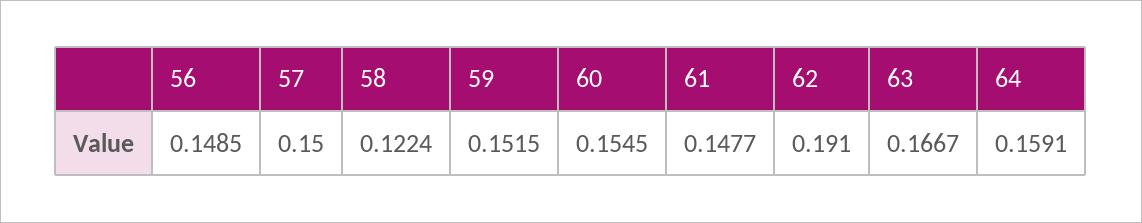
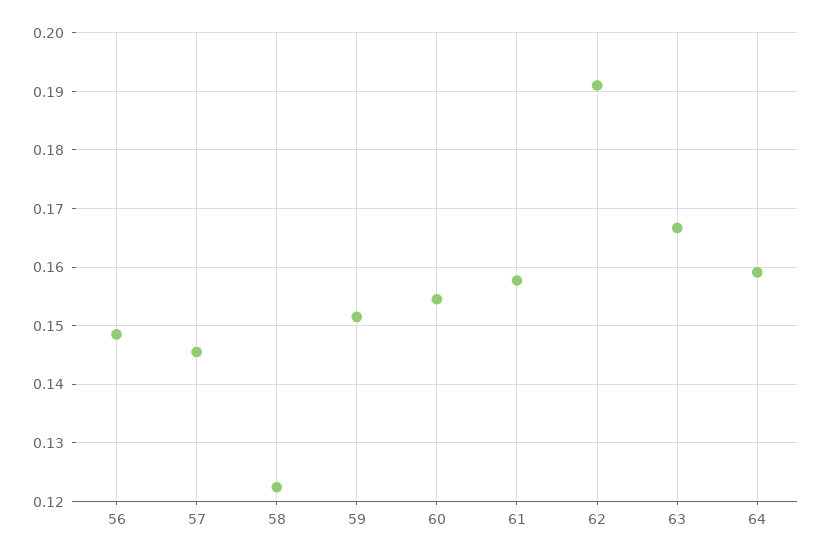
57: 0.15 -> 0.146
61: 0.1477 -> 0.158

